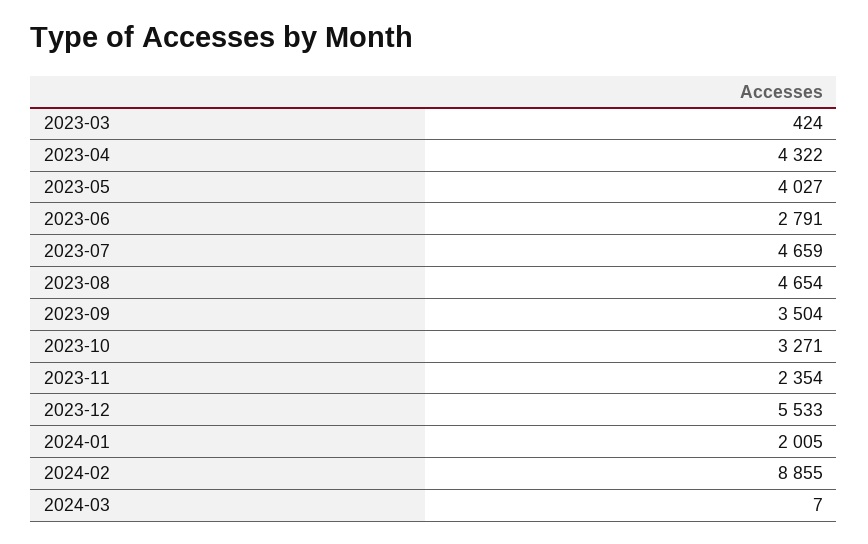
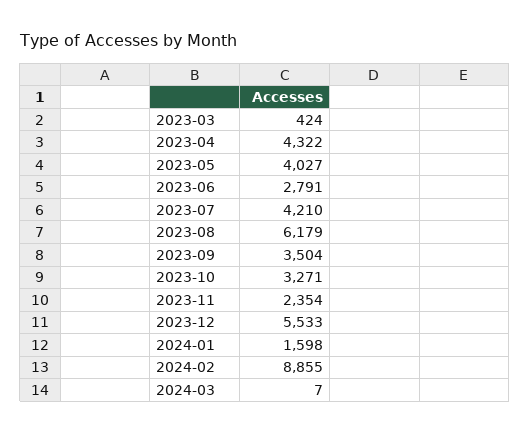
2023-07: 4659 -> 4210
2023-08: 4654 -> 6179
2024-01: 2005 -> 1598

